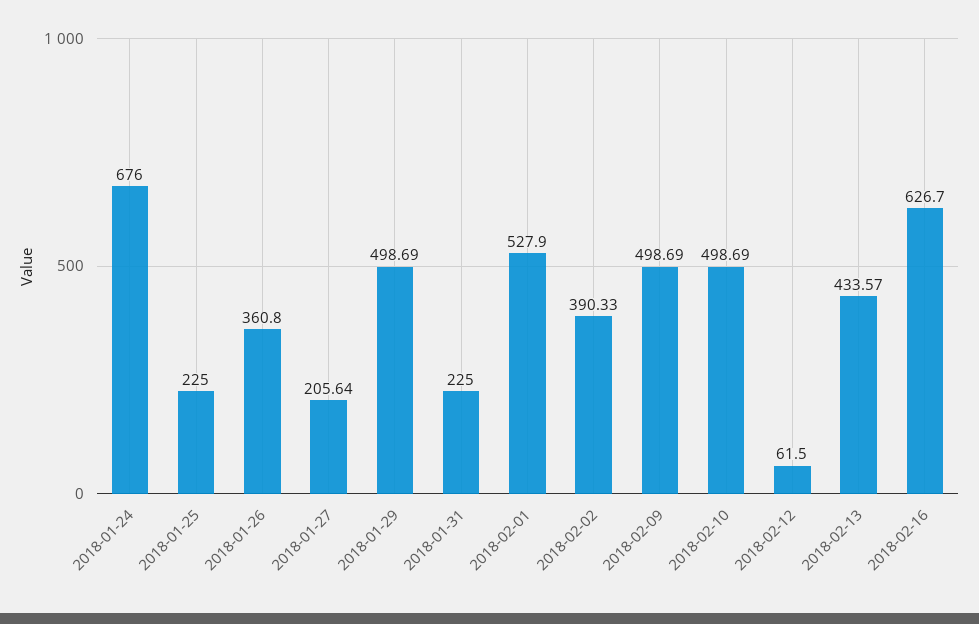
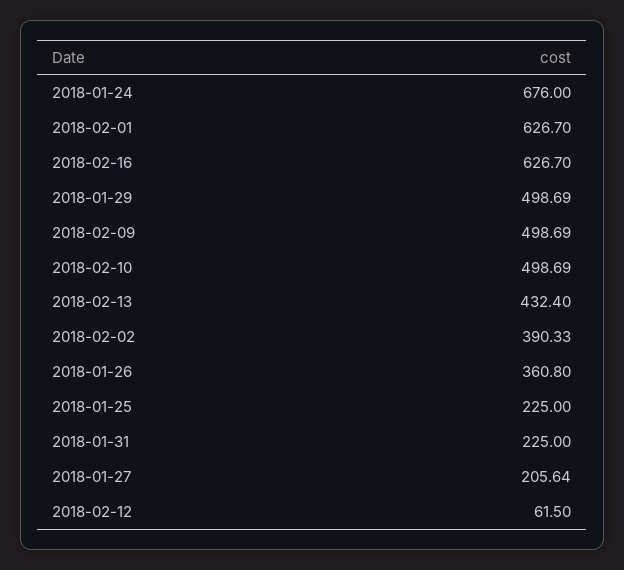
2018-02-01: 527.9 -> 626.7
2018-02-13: 433.57 -> 432.4

